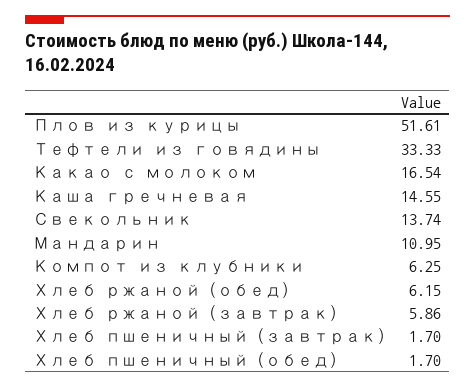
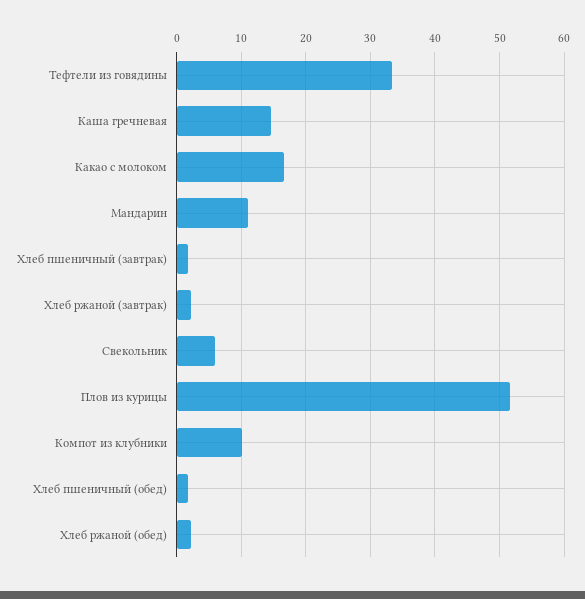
Свекольник: 13.74 -> 6
Компот из клубники: 6.25 -> 10
Хлеб ржаной (обед): 6.15 -> 2
Хлеб ржаной (завтрак): 5.86 -> 2

